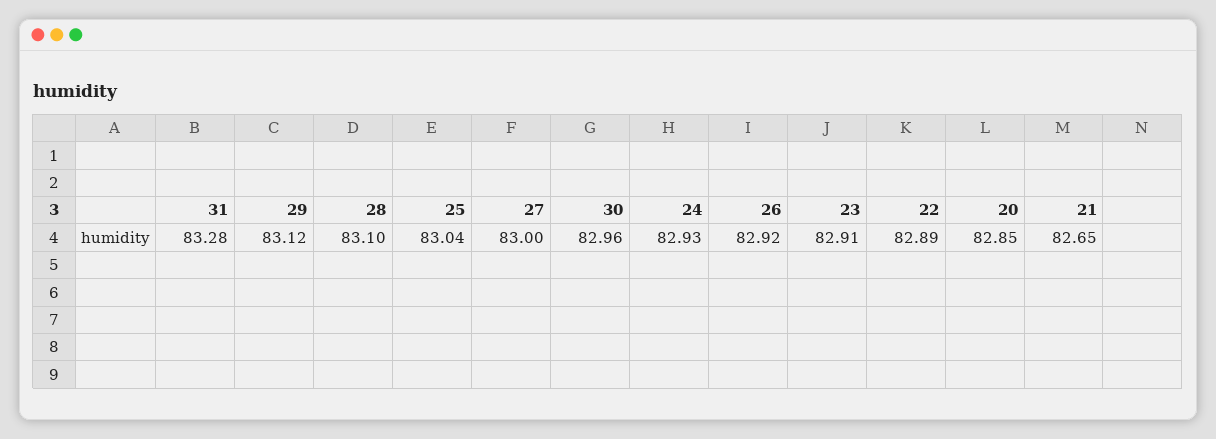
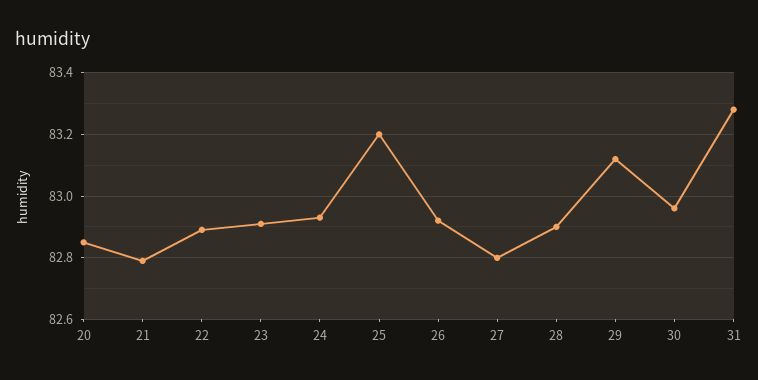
28: 83.1 -> 82.9
25: 83.04 -> 83.2
27: 83 -> 82.8
21: 82.65 -> 82.8

